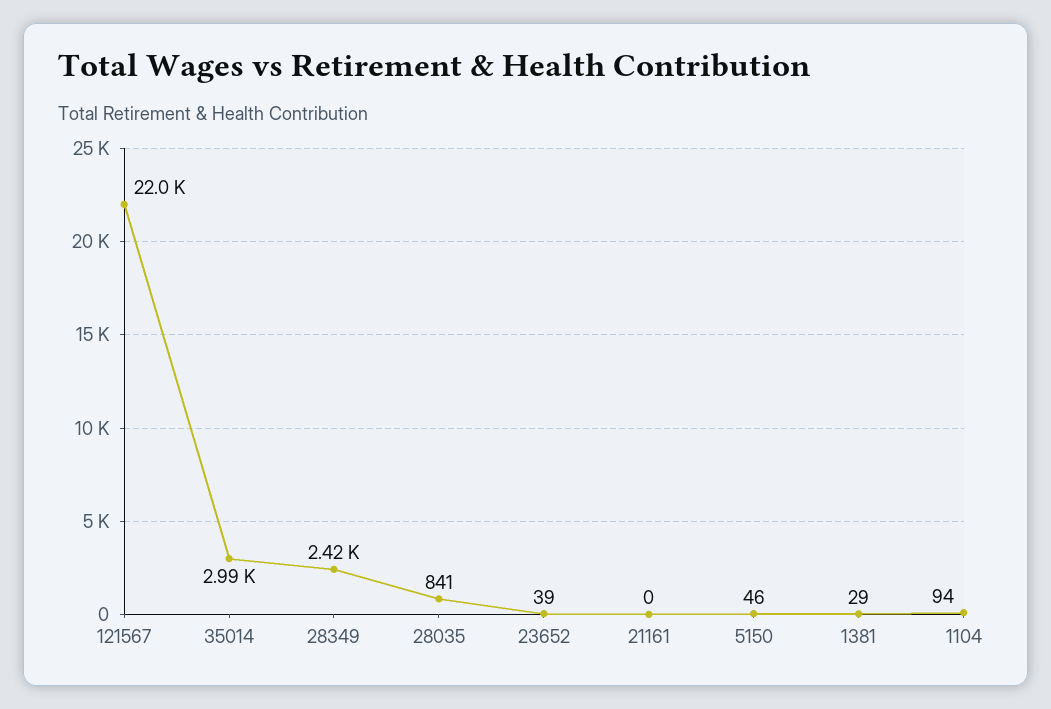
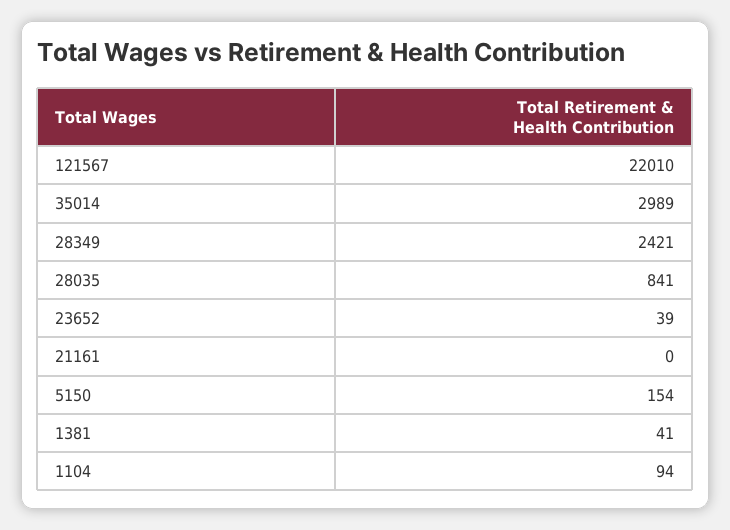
5150: 46 -> 154
1381: 29 -> 41

